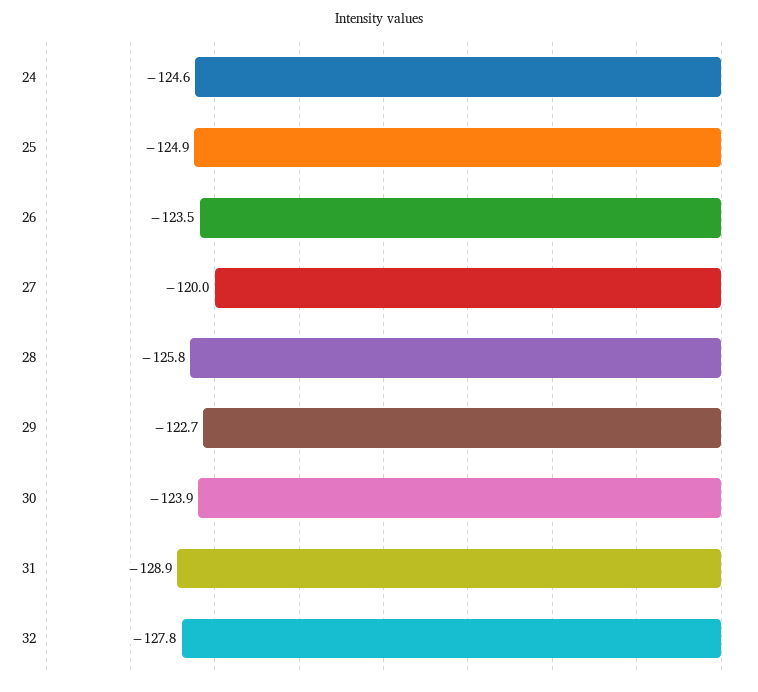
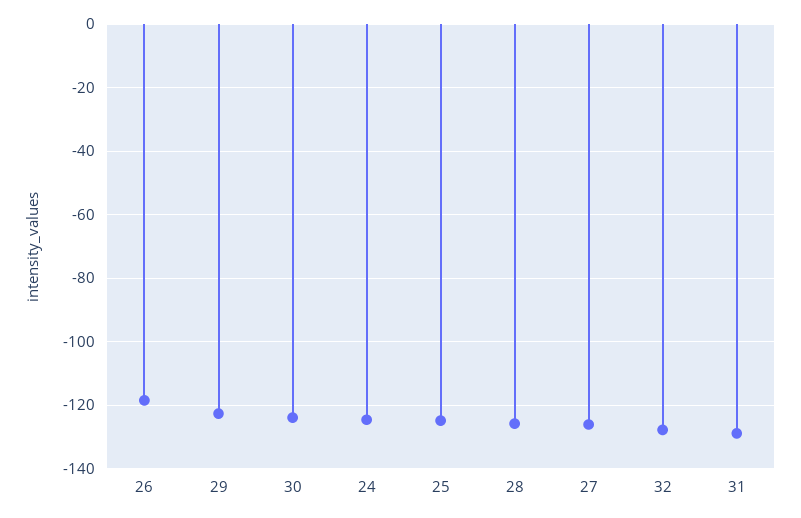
26: -123.5 -> -118
27: -120 -> -126

